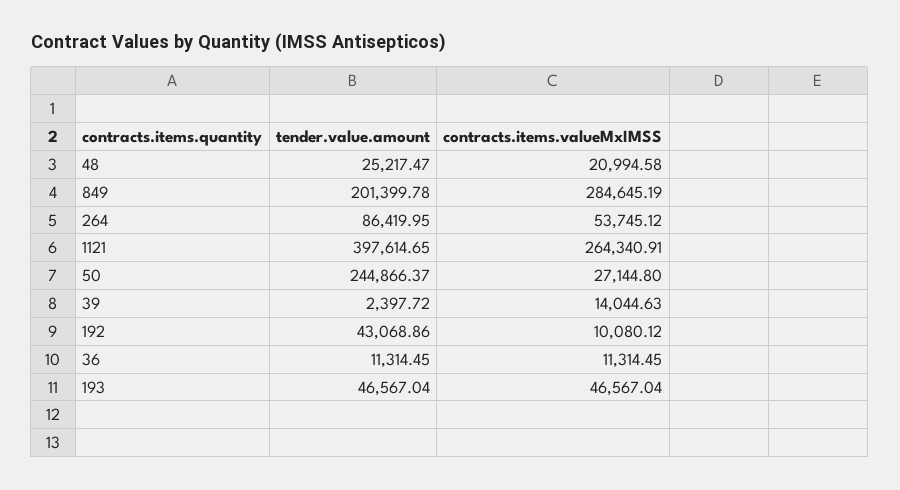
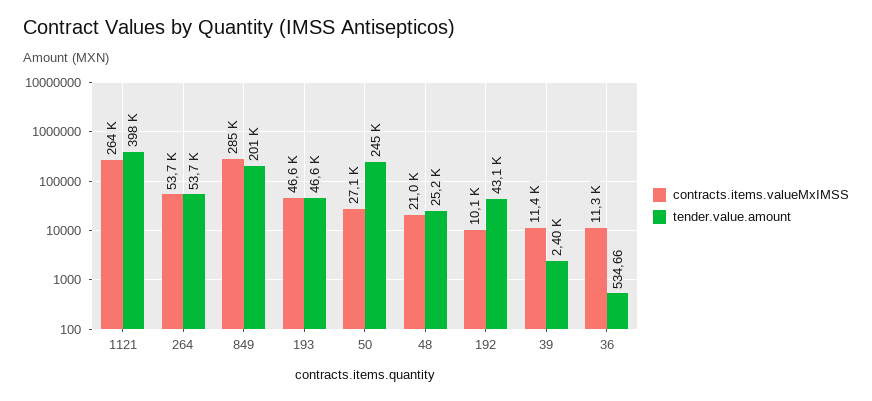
tender.value.amount, 264: 86419.95 -> 53700
contracts.items.valueMxIMSS, 39: 14044.63 -> 11400
tender.value.amount, 36: 11314.45 -> 534.66

